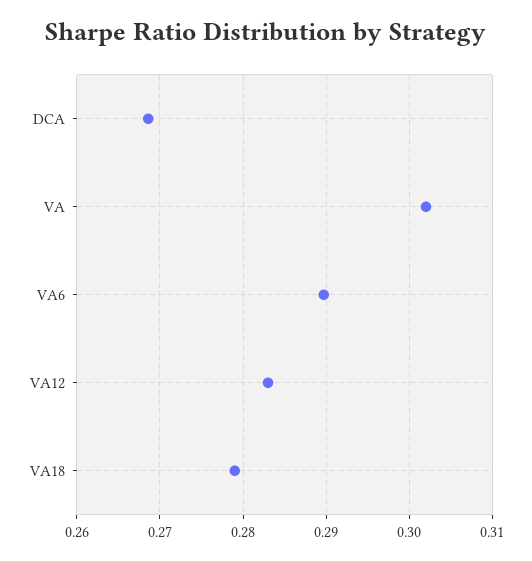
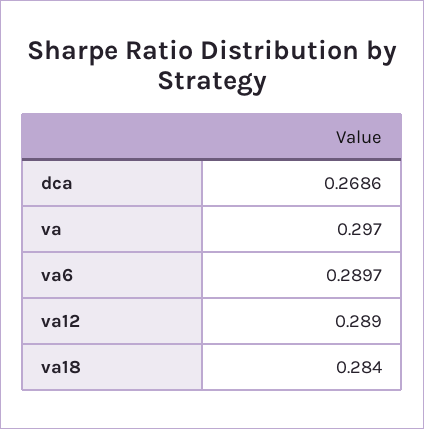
VA: 0.302 -> 0.297
VA12: 0.283 -> 0.289
VA18: 0.279 -> 0.284

